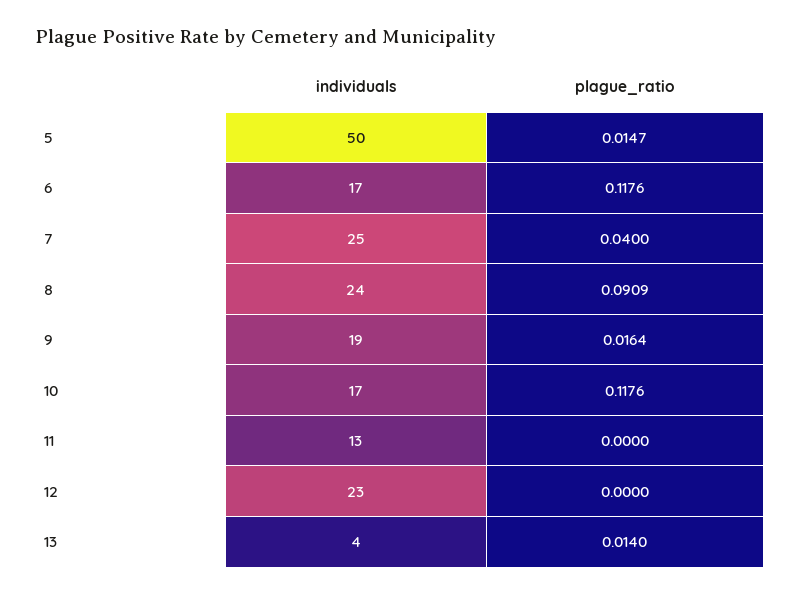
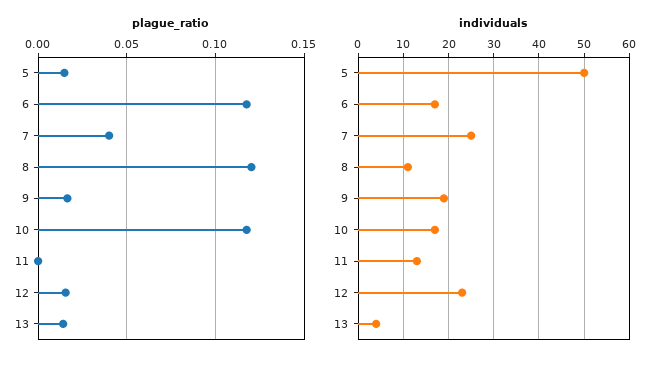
individuals, 8: 24 -> 10
plague_ratio, 8: 0.0909 -> 0.12
plague_ratio, 12: 0 -> 0.015

